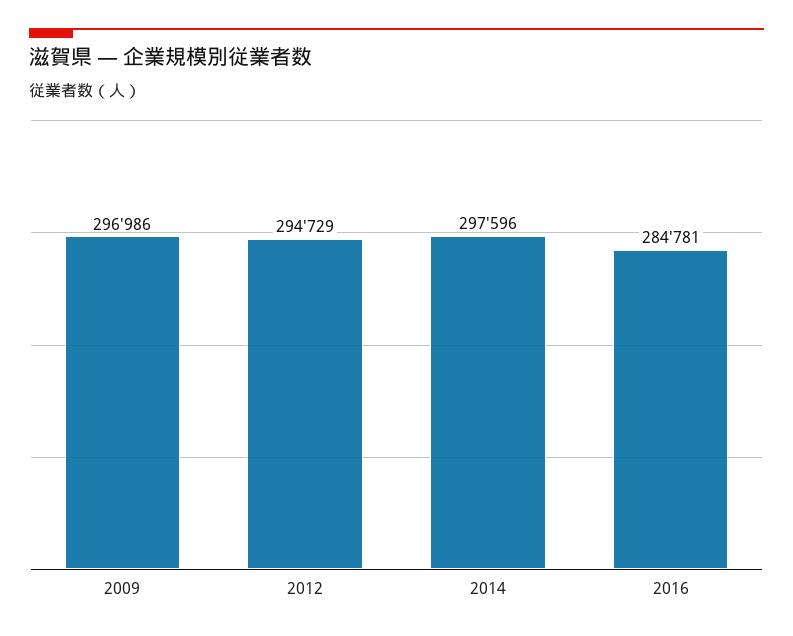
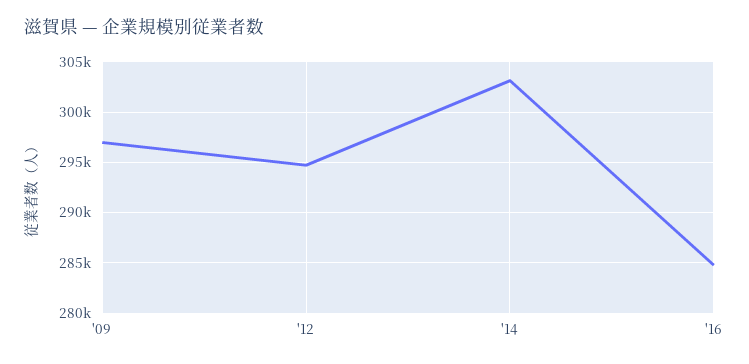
2014: 297596 -> 303000

